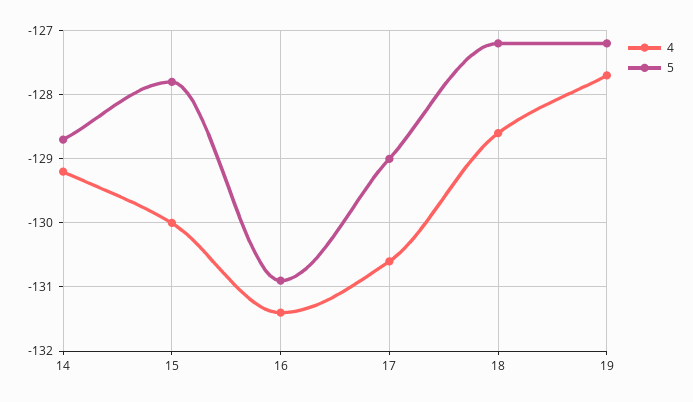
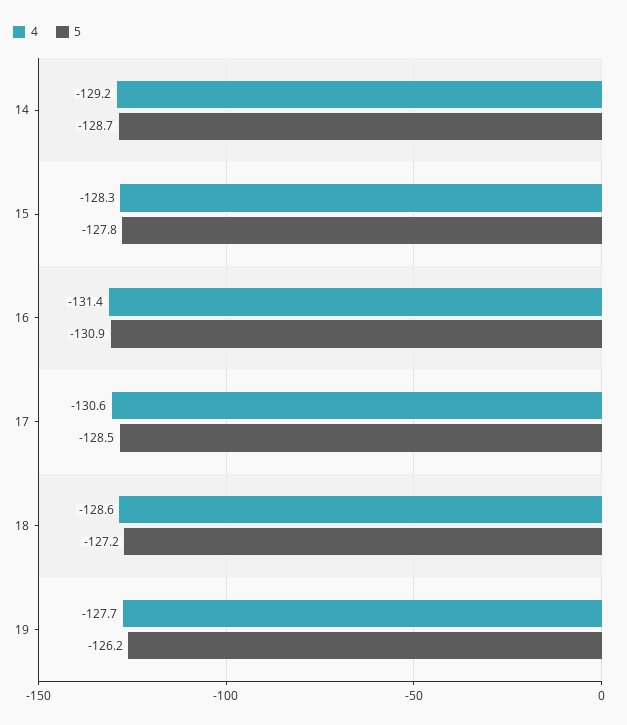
4, 15: -130 -> -128.3
5, 17: -129 -> -128.5
5, 19: -127.2 -> -126.2

